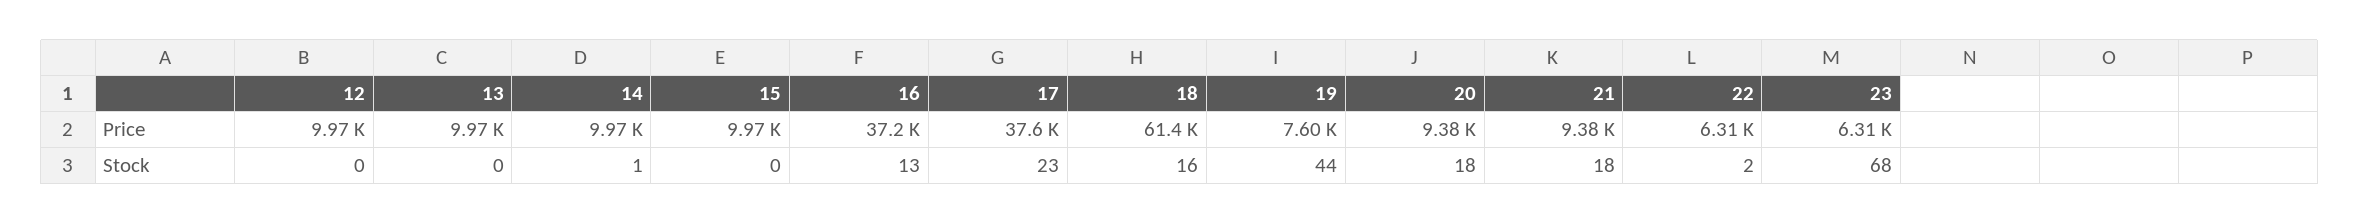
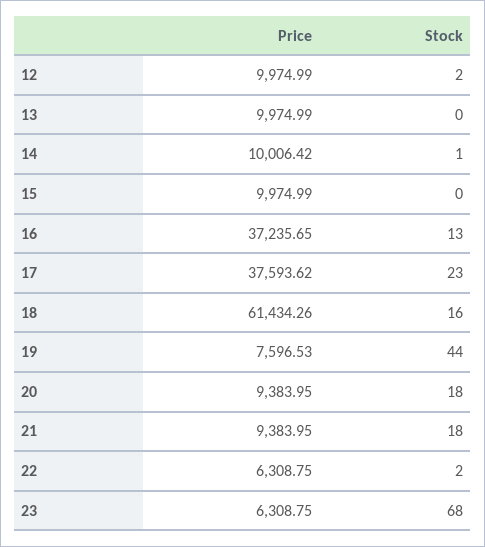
14, Price: 9970 -> 10006.42
12, Stock: 0 -> 2

